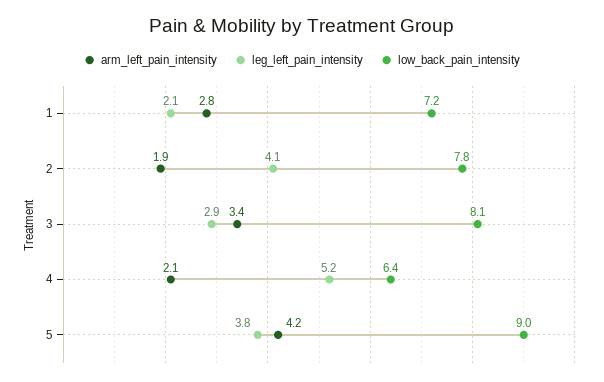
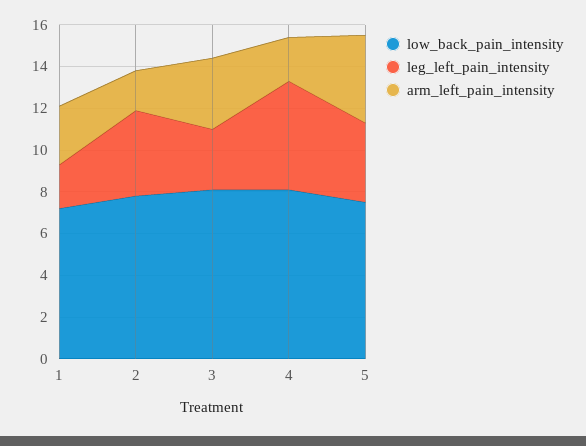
low_back_pain_intensity, 4: 6.4 -> 8
low_back_pain_intensity, 5: 9 -> 7.5

